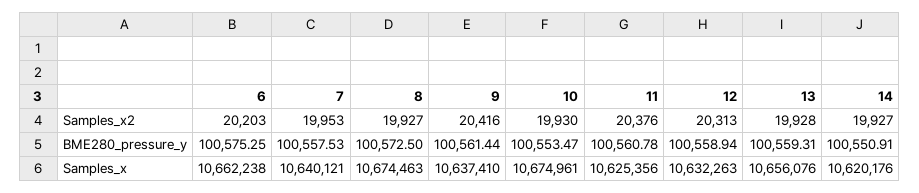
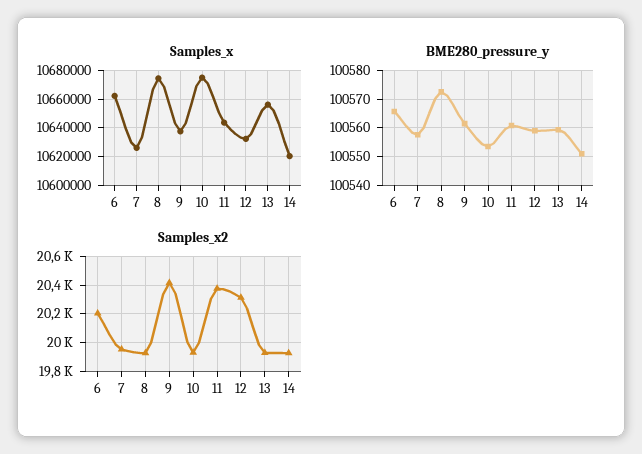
BME280_pressure_y, 6: 100575.25 -> 100565
Samples_x, 7: 10640121 -> 10625000
Samples_x, 11: 10625356 -> 10645000

